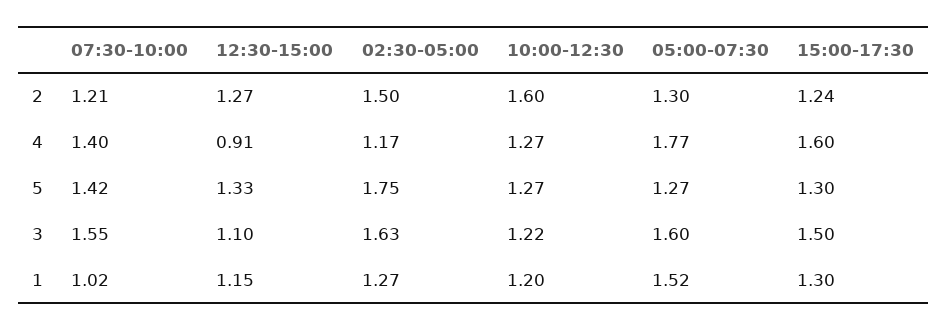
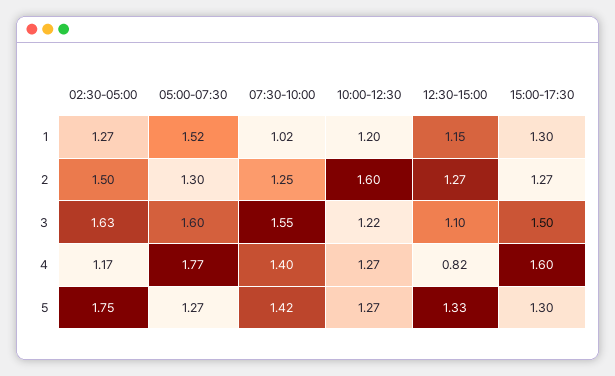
07:30-10:00, 2: 1.21 -> 1.25
15:00-17:30, 2: 1.24 -> 1.27
12:30-15:00, 4: 0.91 -> 0.82

